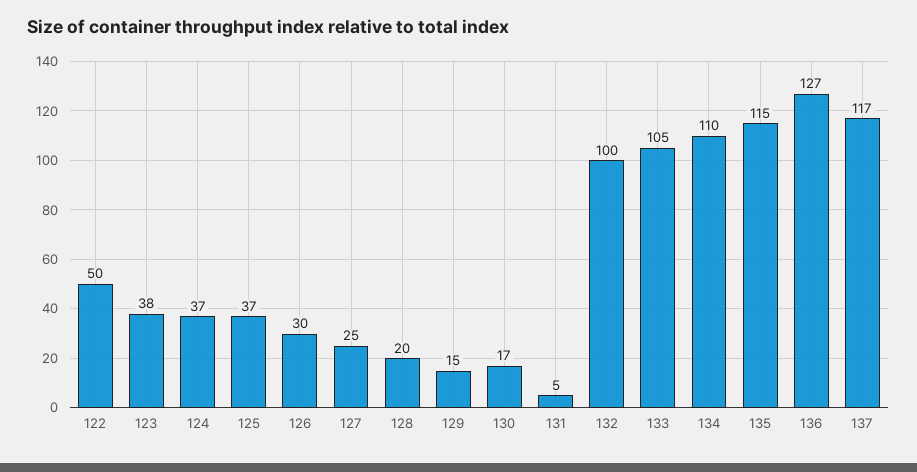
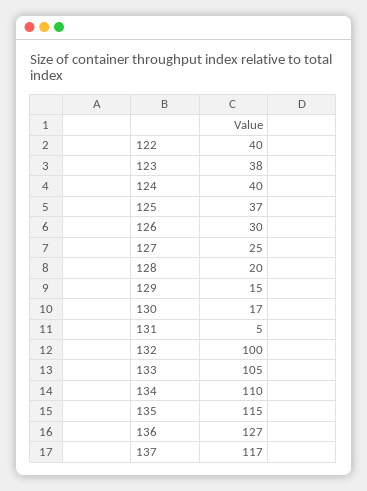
122: 50 -> 40
124: 37 -> 40

